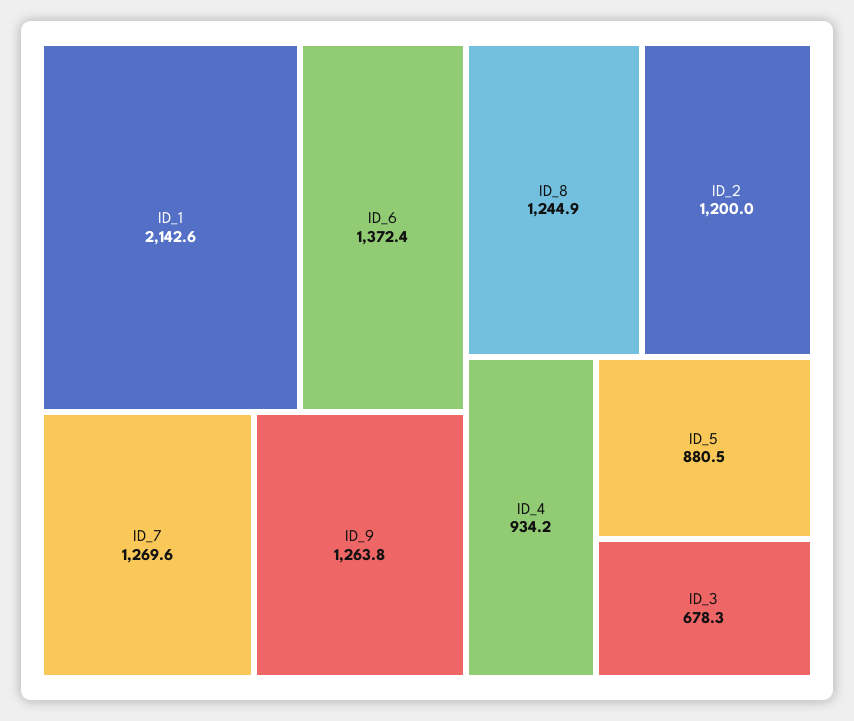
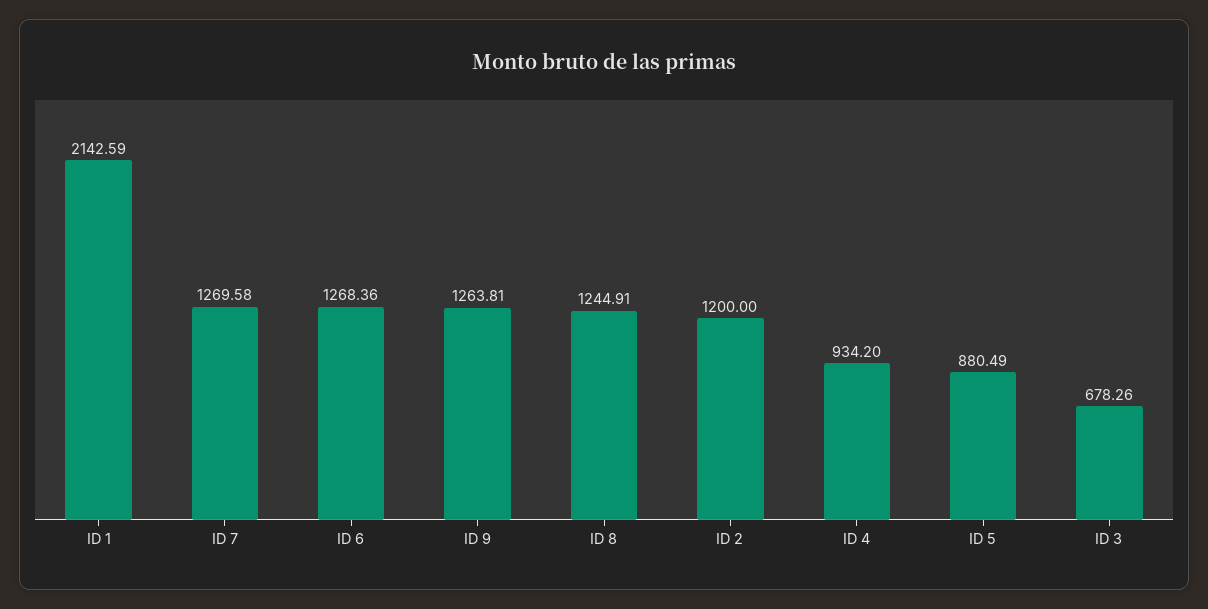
ID_6: 1372.4 -> 1268.36

